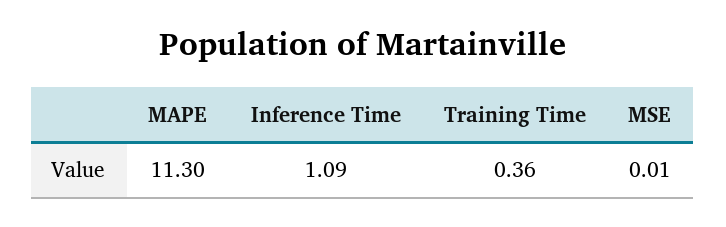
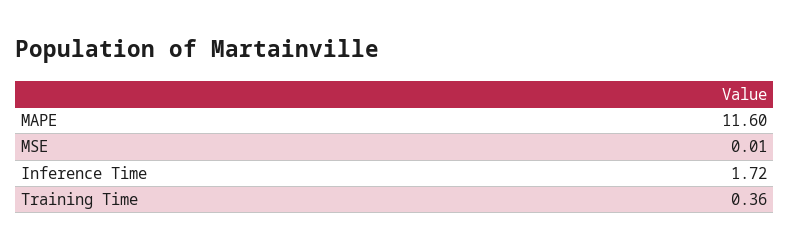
MAPE: 11.3 -> 11.6
Inference Time: 1.09 -> 1.72

